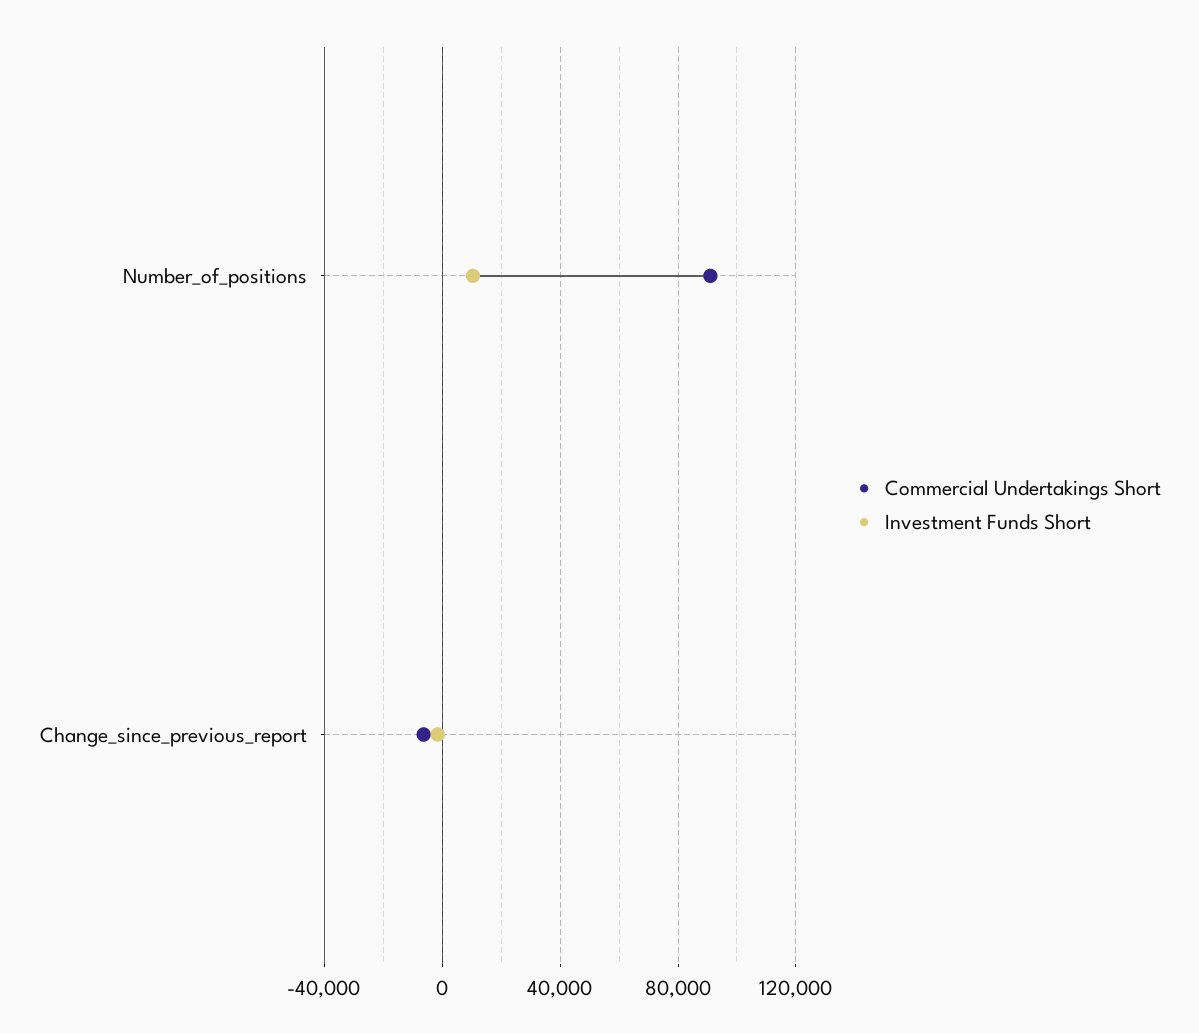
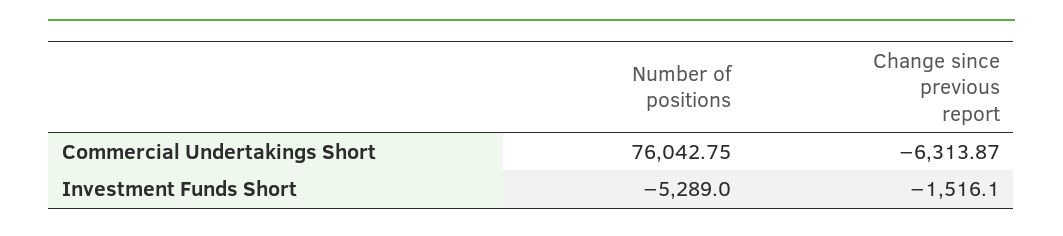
Commercial Undertakings Short, Number_of_positions: 90000 -> 76042.75
Investment Funds Short, Number_of_positions: 10000 -> -5289

